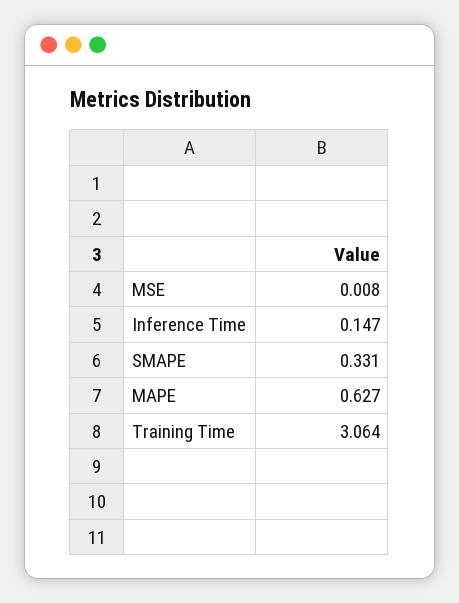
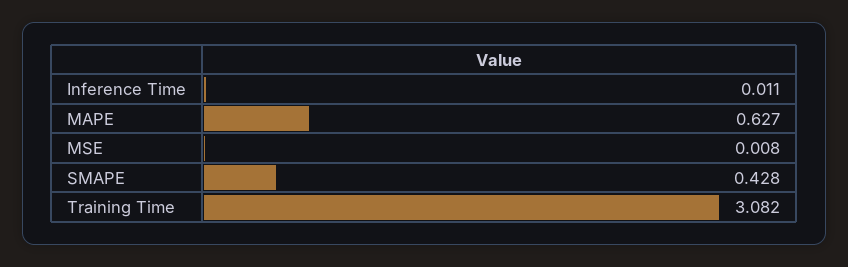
Inference Time: 0.147 -> 0.011
SMAPE: 0.331 -> 0.428
Training Time: 3.064 -> 3.082

